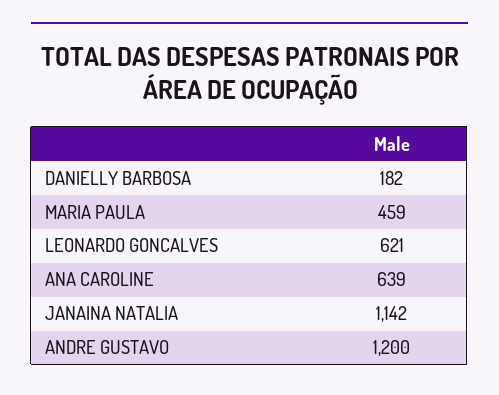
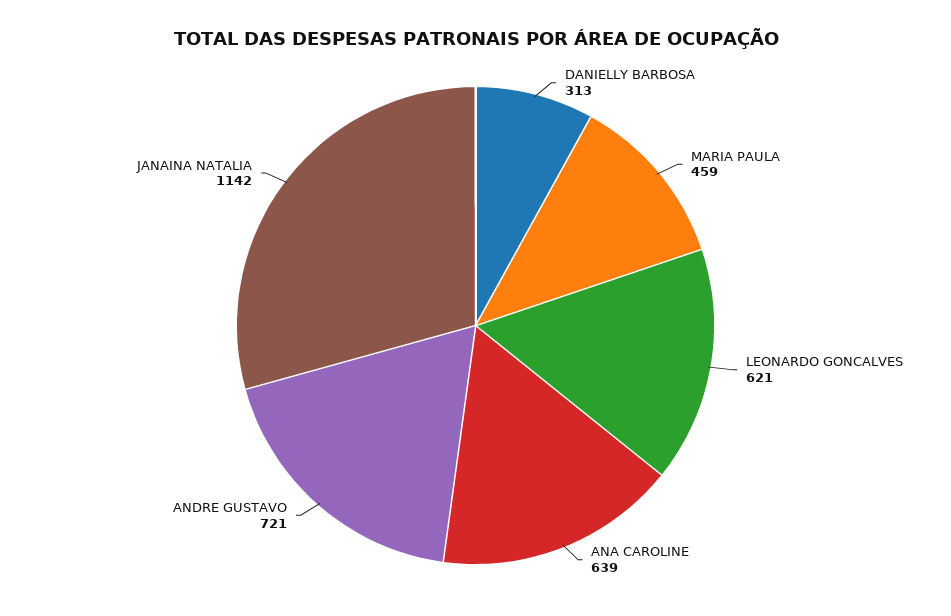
DANIELLY BARBOSA: 182 -> 313
ANDRE GUSTAVO: 1200 -> 721

